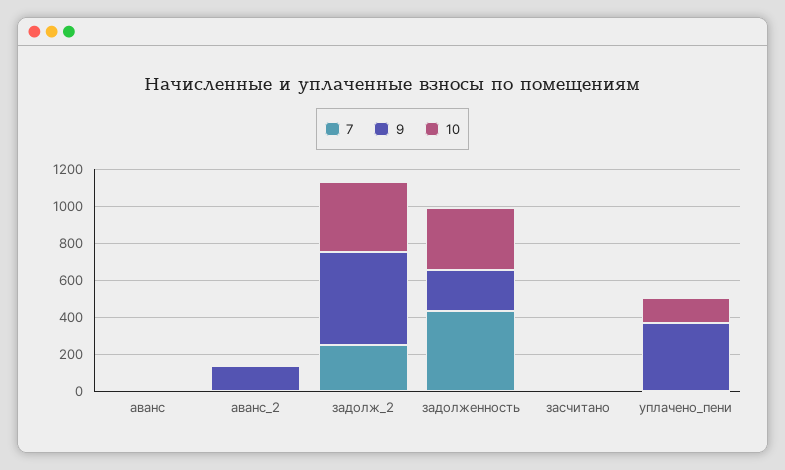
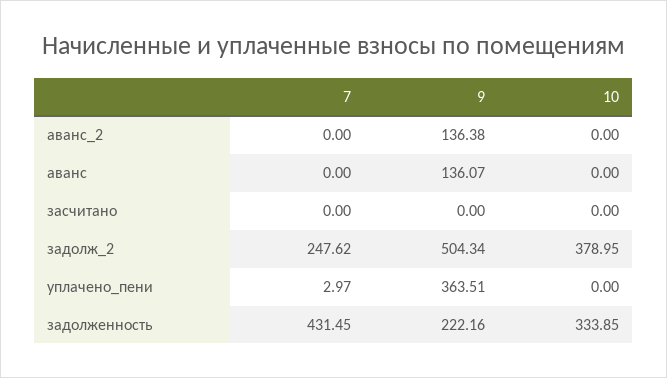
9, аванс: 0 -> 136.07
10, уплачено_пени: 150 -> 0

